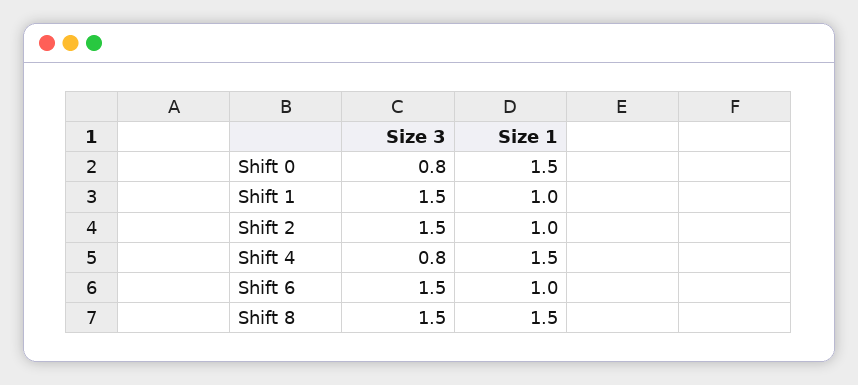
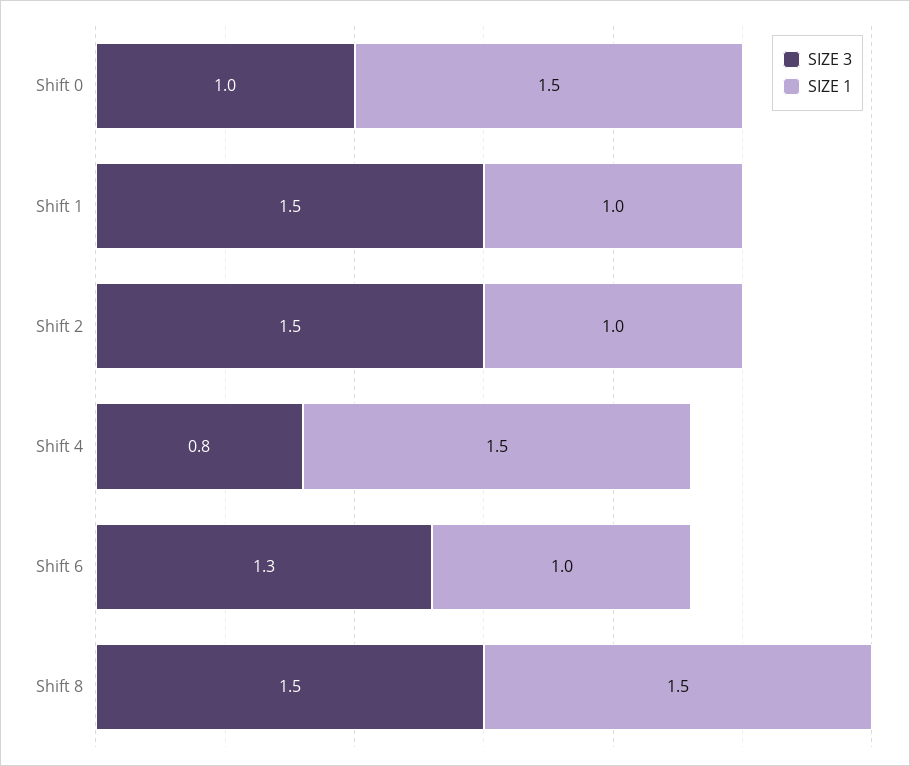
Size 3, Shift 0: 0.8 -> 1
Size 3, Shift 6: 1.5 -> 1.3

